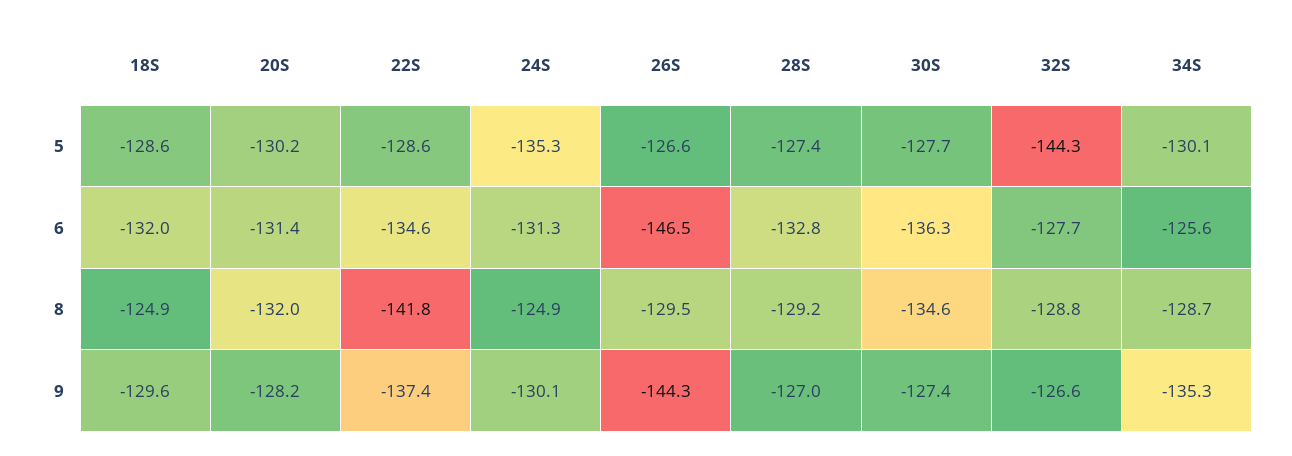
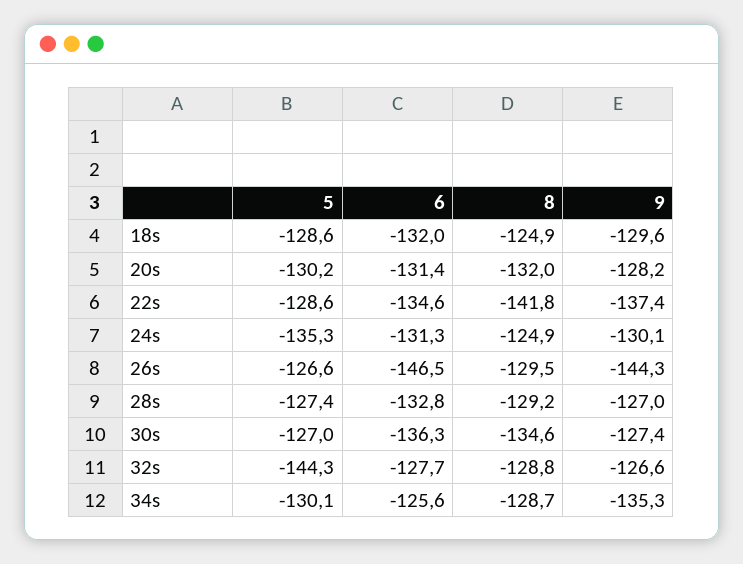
30S, 5: -127.7 -> -127

